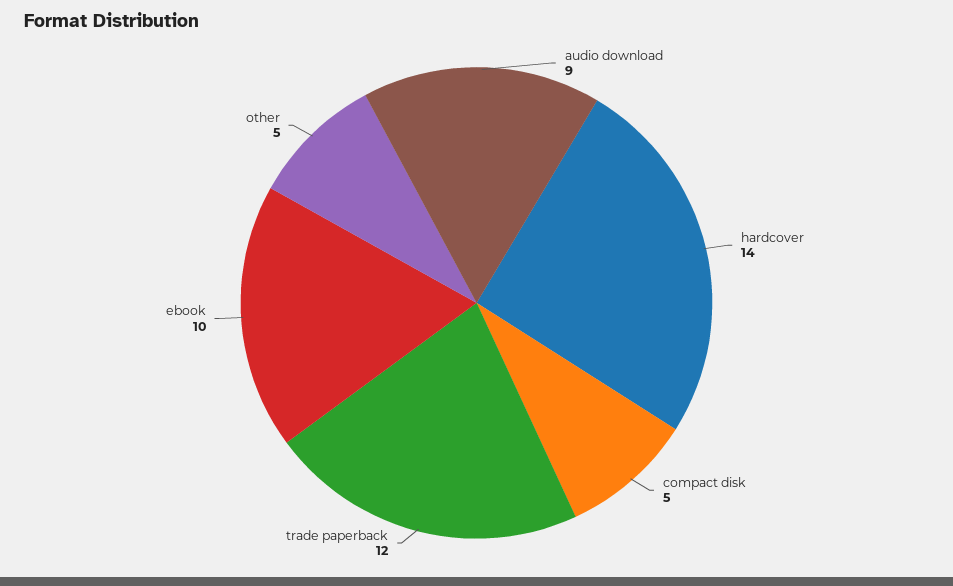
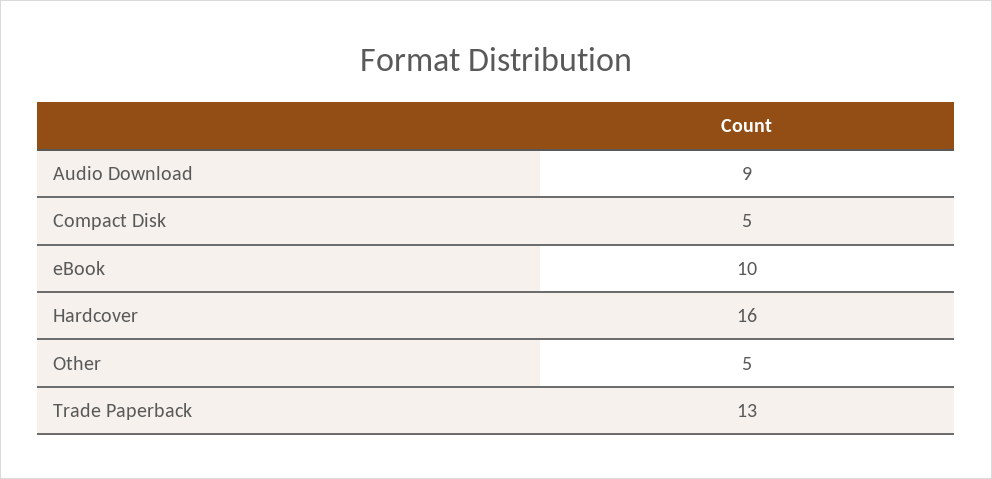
hardcover: 14 -> 16
trade paperback: 12 -> 13

